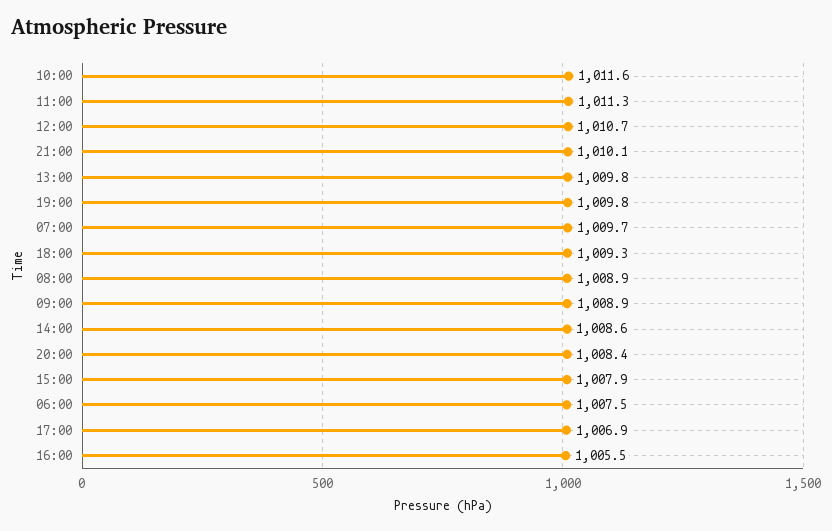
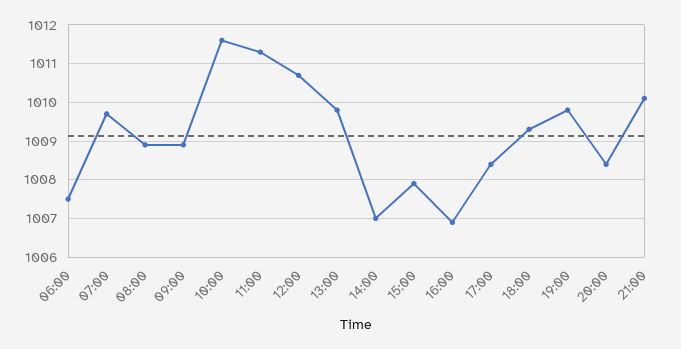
14:00: 1008.6 -> 1007
17:00: 1006.9 -> 1008.5
16:00: 1005.5 -> 1007

